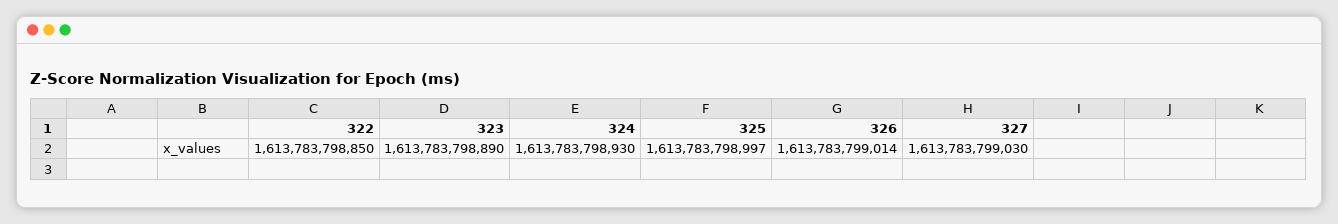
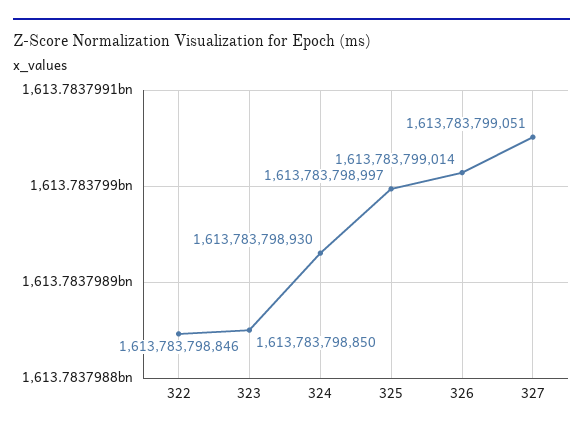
322: 1613783798850 -> 1613783798846
323: 1613783798890 -> 1613783798850
327: 1613783799030 -> 1613783799051

